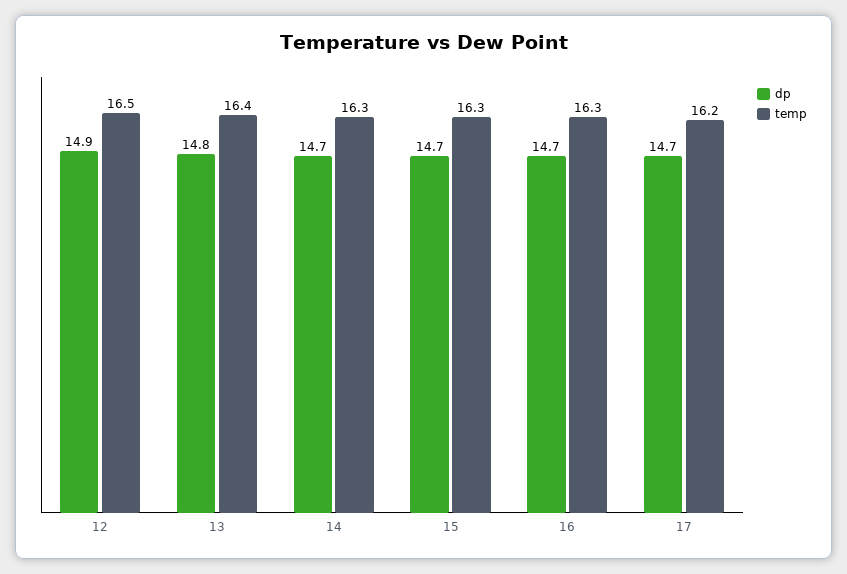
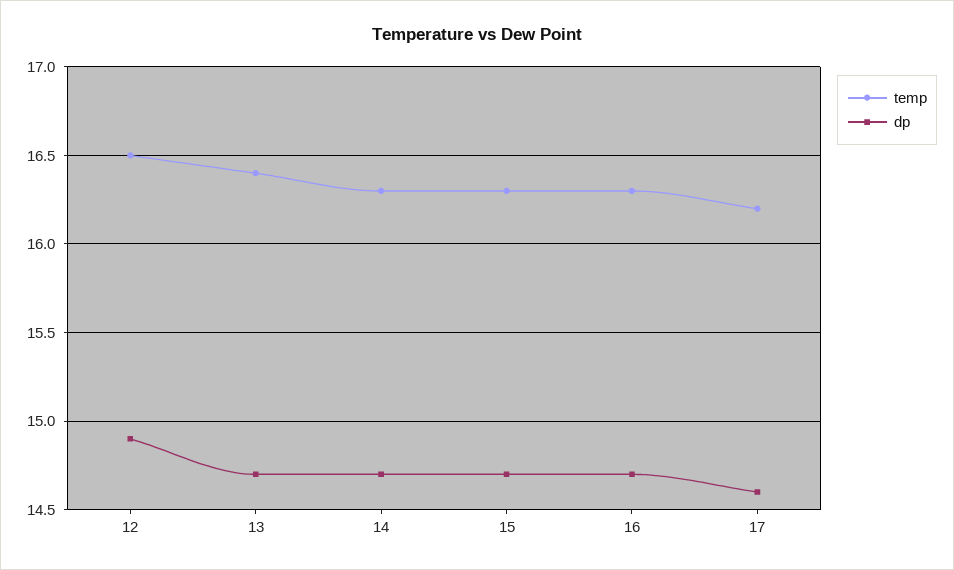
dp, 13: 14.8 -> 14.7
dp, 17: 14.7 -> 14.6

